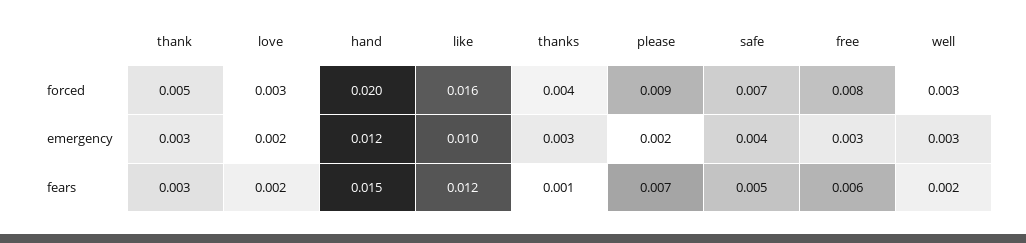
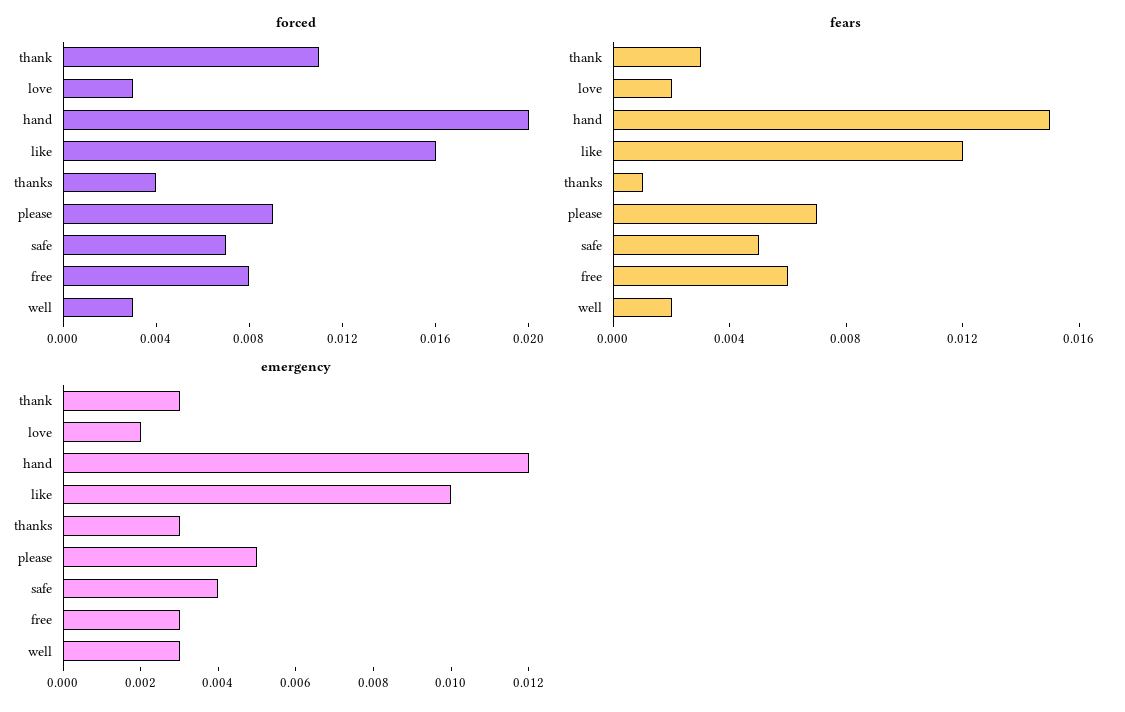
forced, thank: 0.005 -> 0.011
emergency, please: 0.002 -> 0.005

